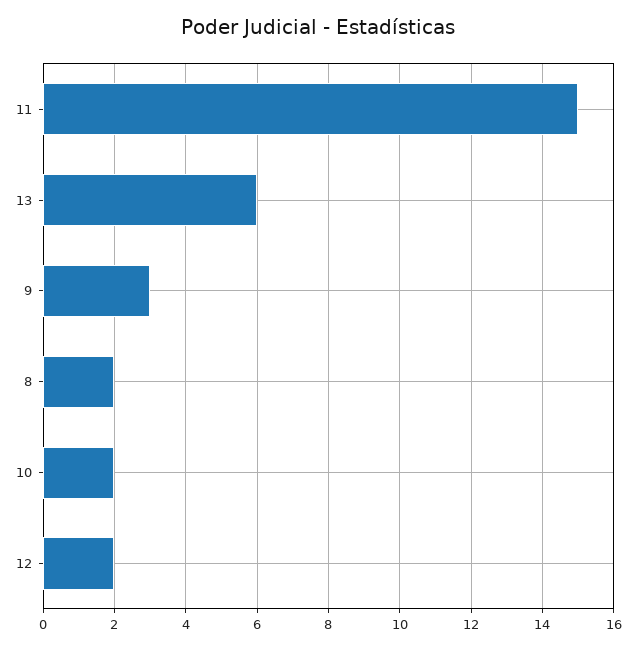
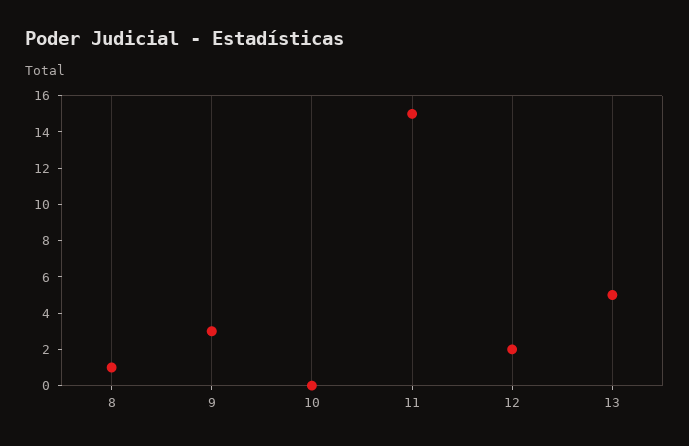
13: 6 -> 5
8: 2 -> 1
10: 2 -> 0

